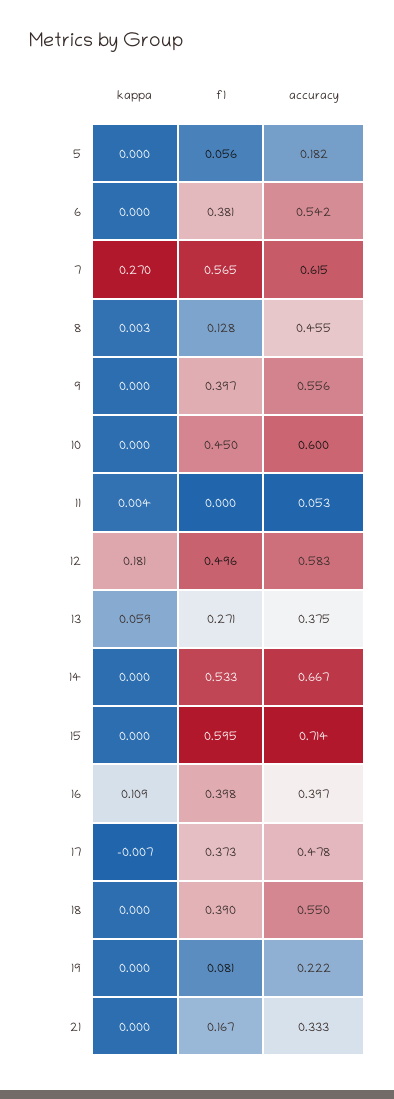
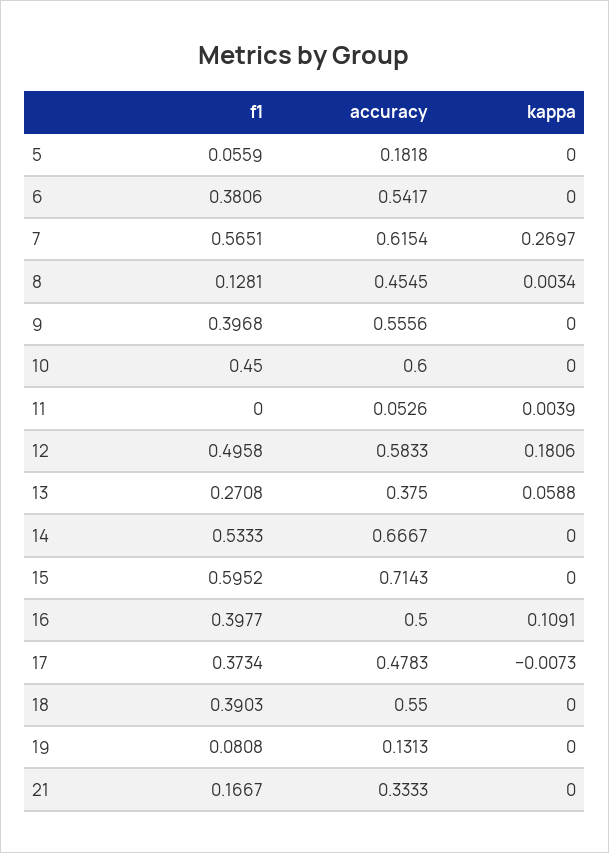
accuracy, 16: 0.397 -> 0.5
accuracy, 19: 0.222 -> 0.1313

